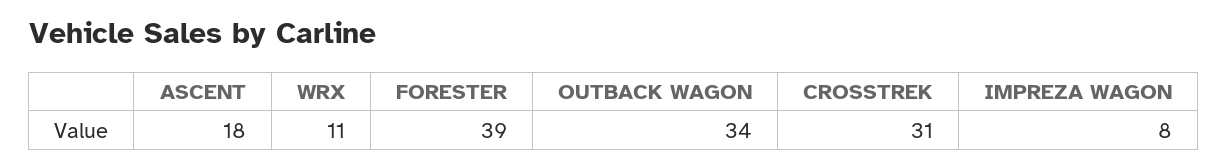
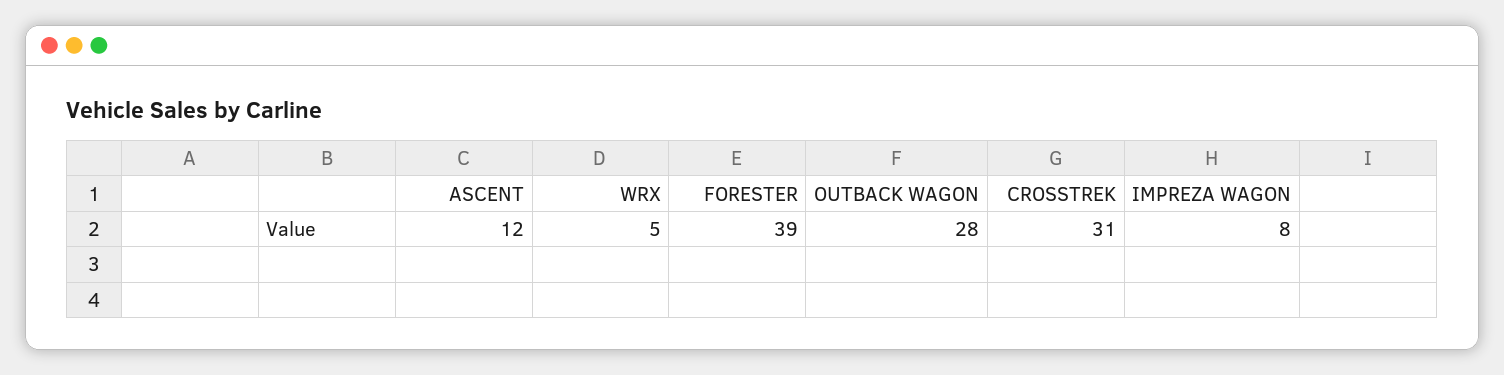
ASCENT: 18 -> 12
WRX: 11 -> 5
OUTBACK WAGON: 34 -> 28

